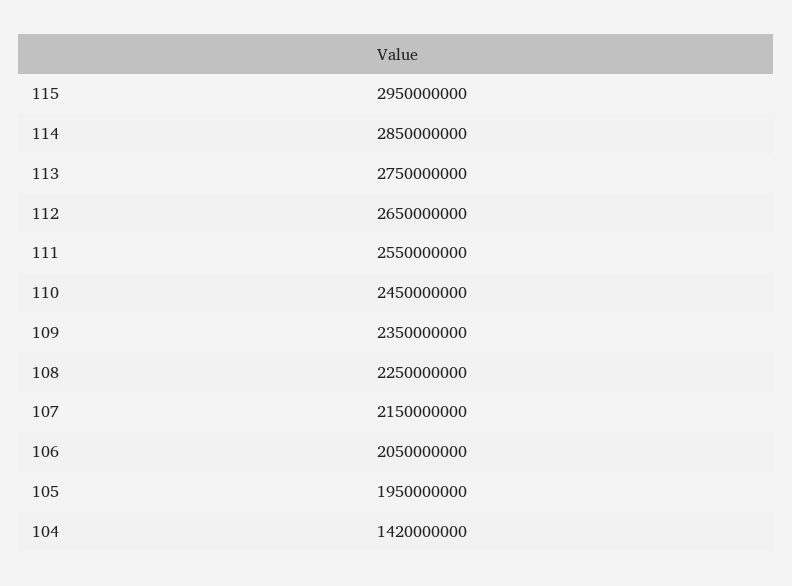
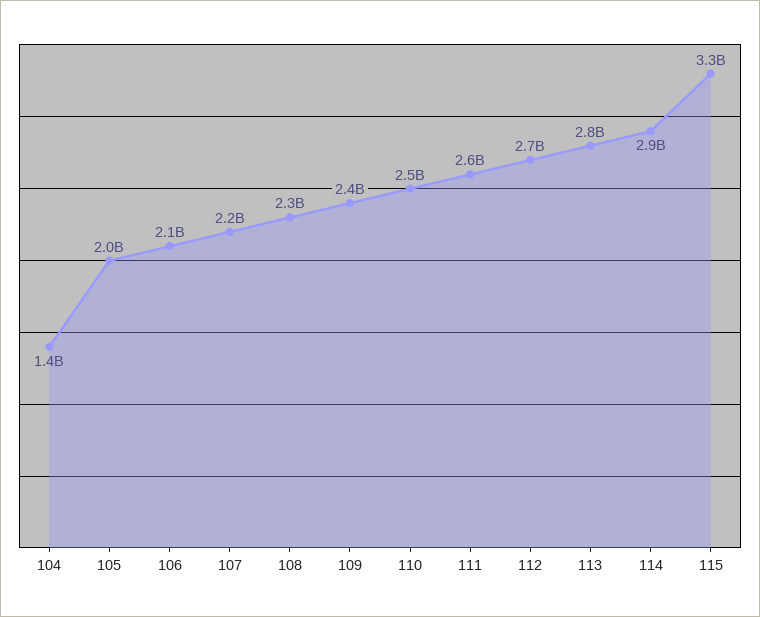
115: 2950000000 -> 3300000000

